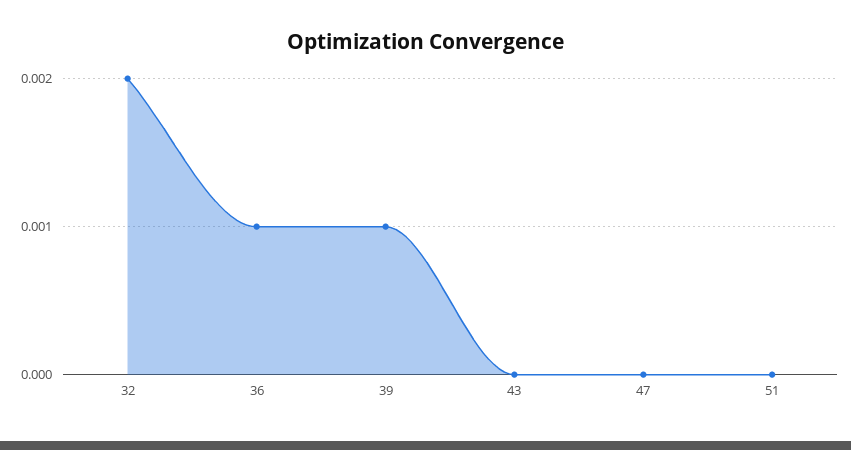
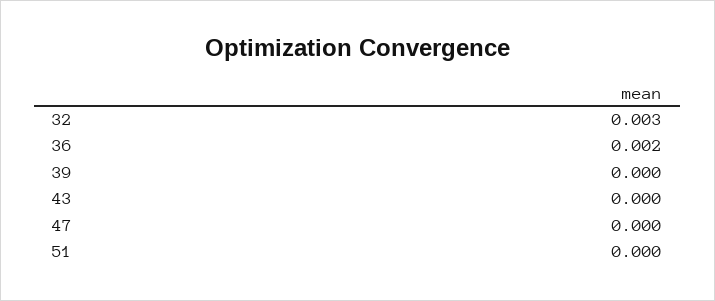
32: 0.002 -> 0.003
36: 0.001 -> 0.002
39: 0.001 -> 0

